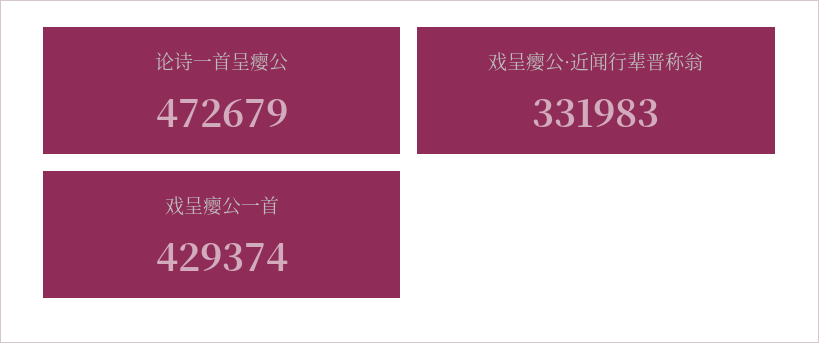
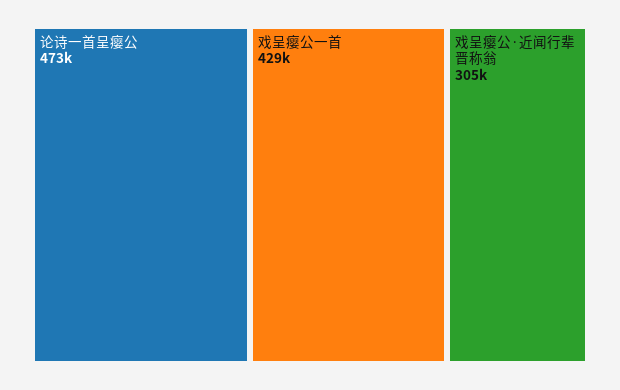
戏呈瘿公·近闻行辈晋称翁: 331983 -> 305000

